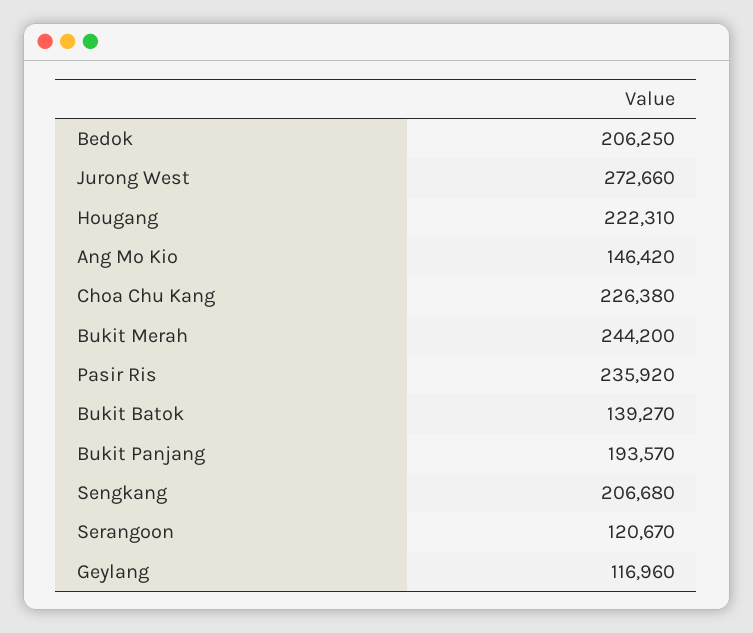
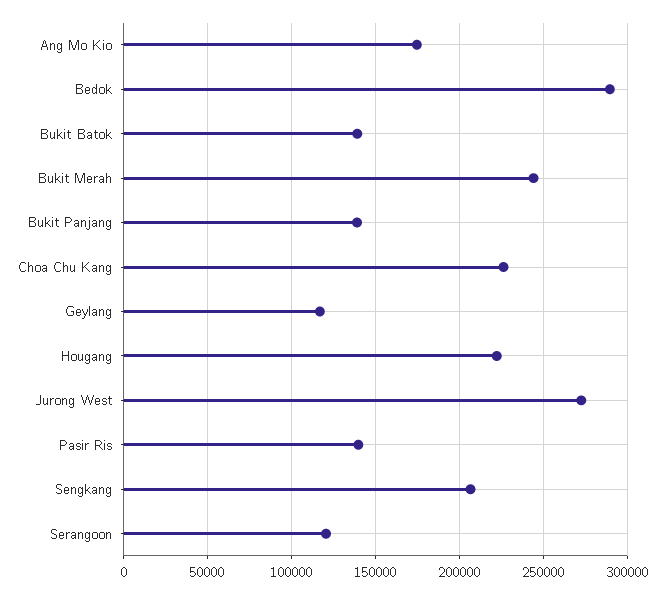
Bedok: 206250 -> 290000
Ang Mo Kio: 146420 -> 175000
Pasir Ris: 235920 -> 140000
Bukit Panjang: 193570 -> 140000

